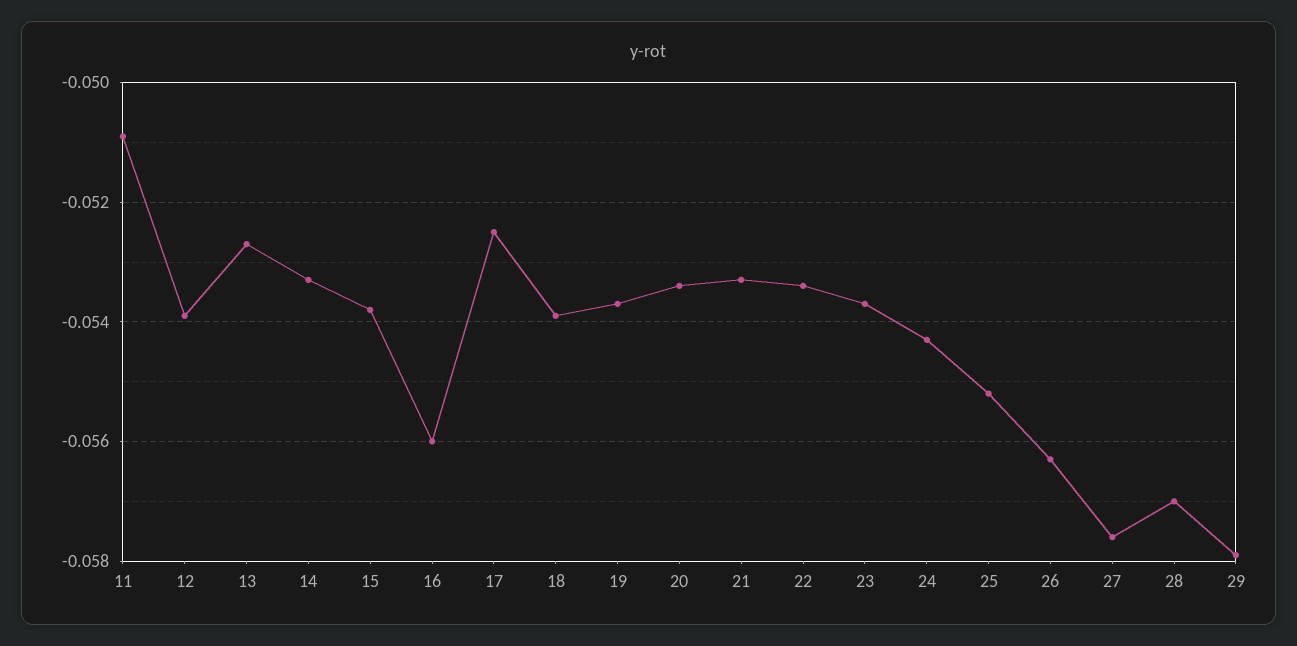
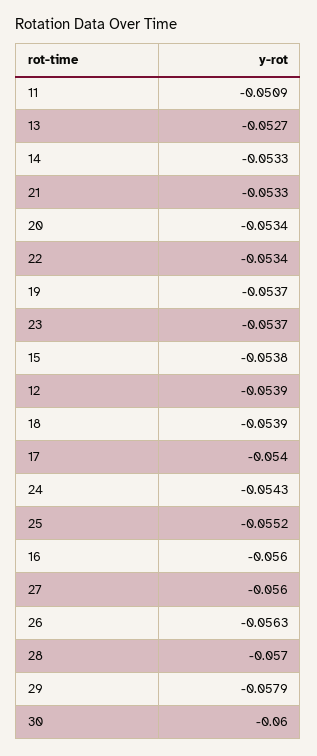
17: -0.0525 -> -0.054
27: -0.0575 -> -0.056
30: none -> -0.06

